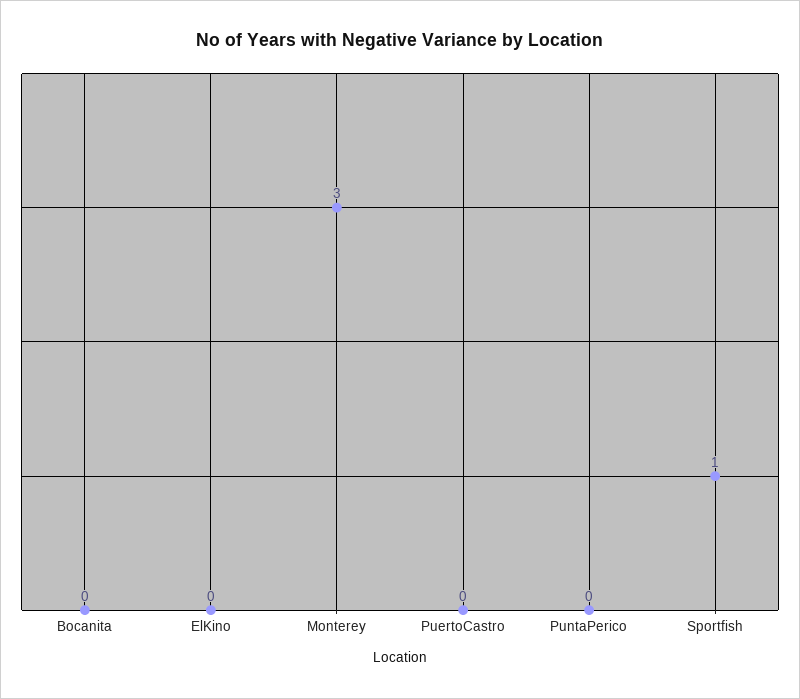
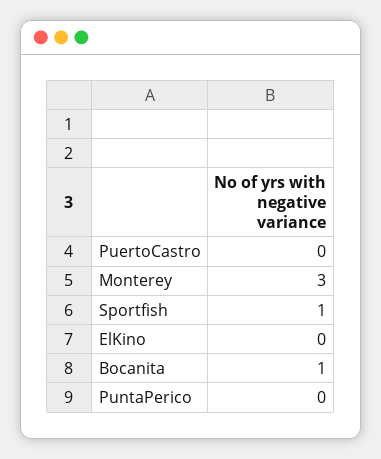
Bocanita: 0 -> 1

